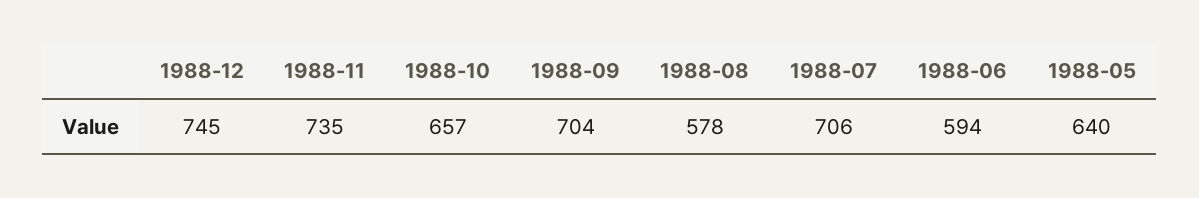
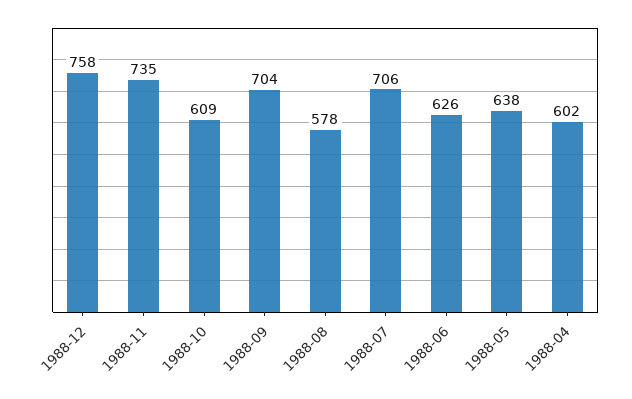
1988-12: 745 -> 758
1988-10: 657 -> 609
1988-06: 594 -> 626
1988-05: 640 -> 638
1988-04: none -> 602

